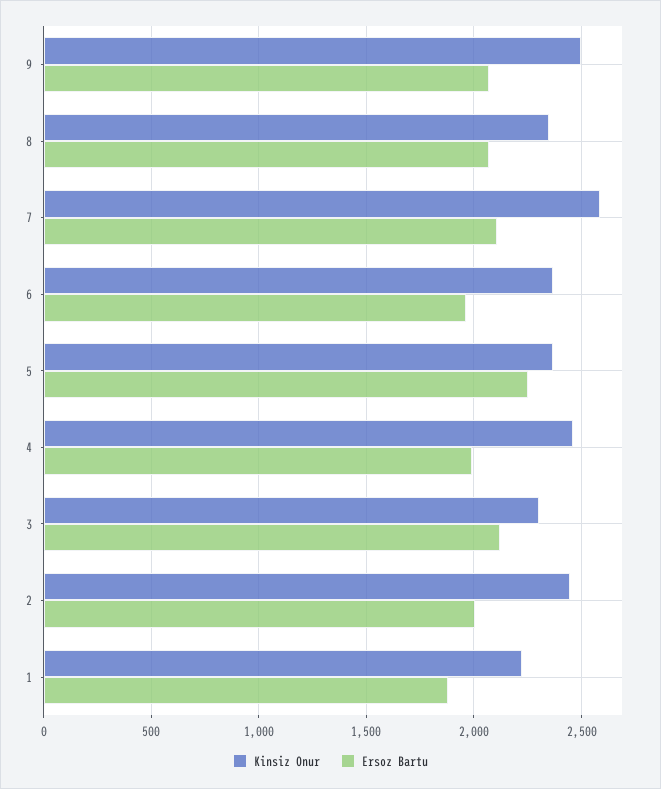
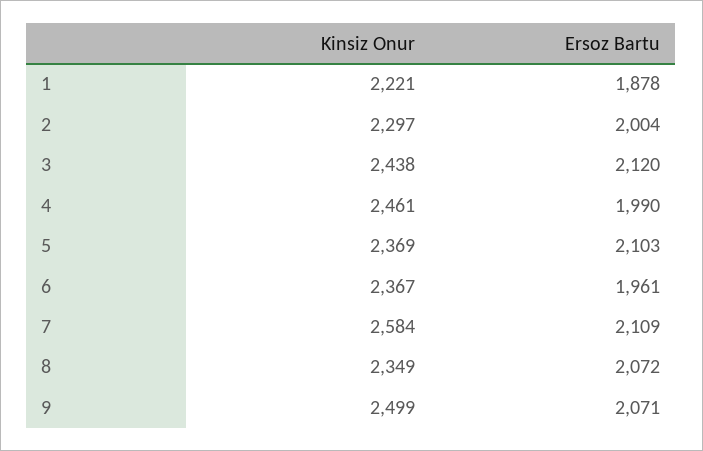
Ersoz Bartu, 5: 2250 -> 2103
Kinsiz Onur, 3: 2300 -> 2438
Kinsiz Onur, 2: 2450 -> 2297

